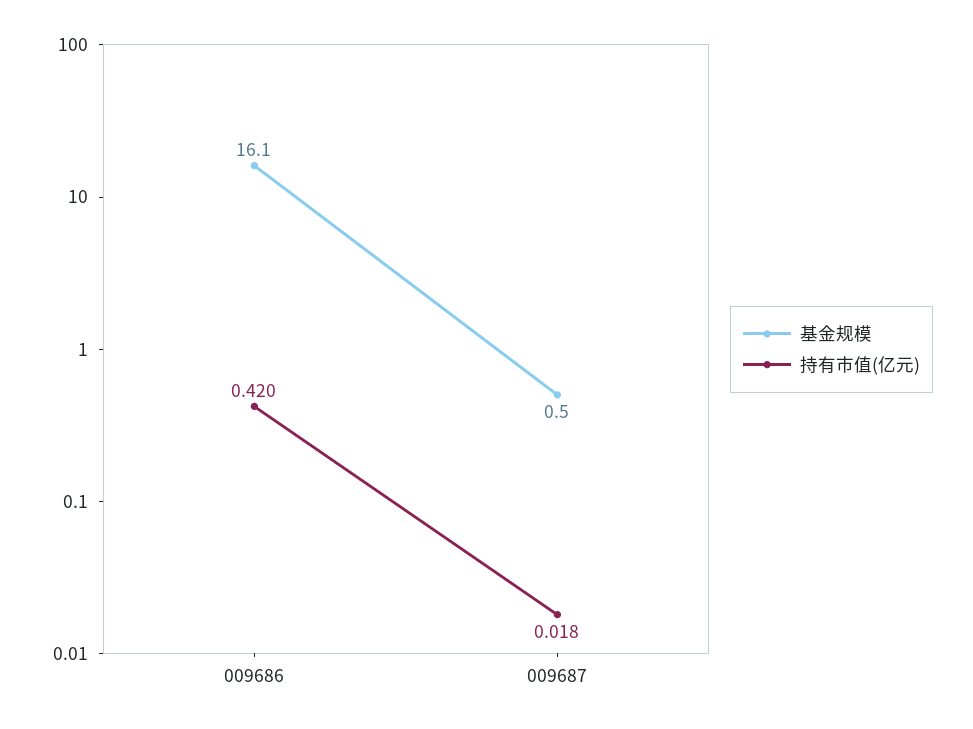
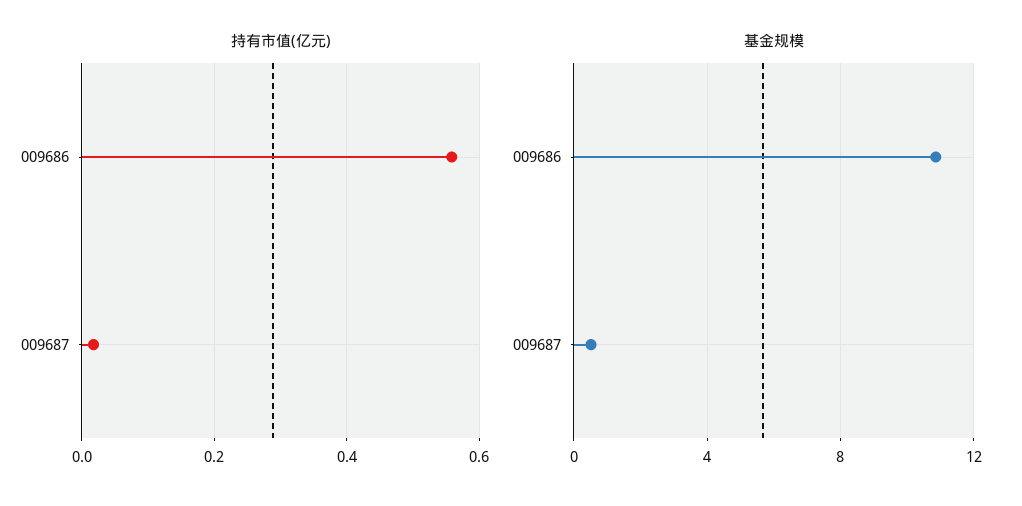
基金规模, 009686: 16.1 -> 11
持有市值(亿元), 009686: 0.42 -> 0.56

